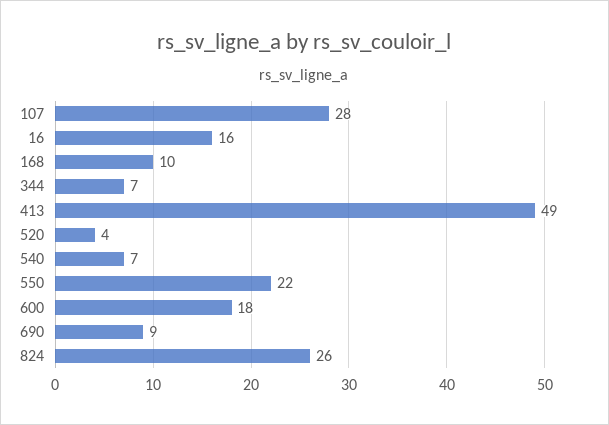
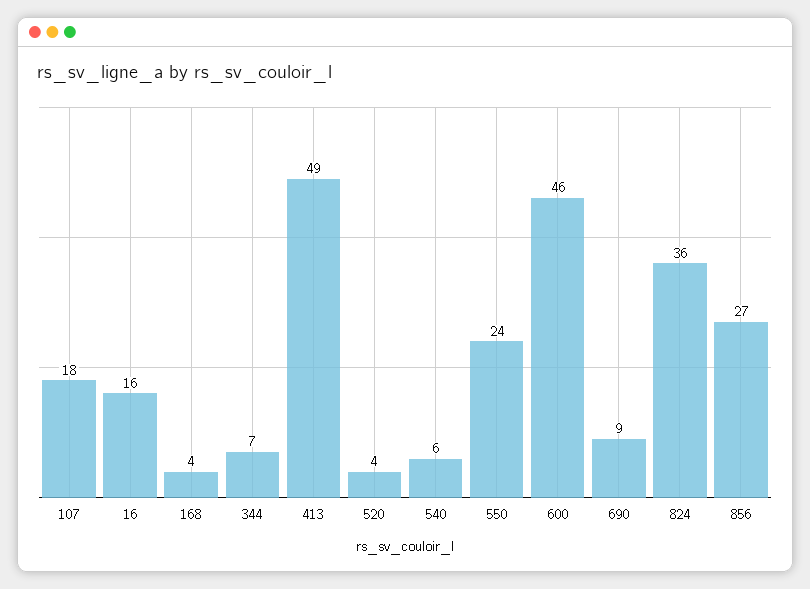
107: 28 -> 18
168: 10 -> 4
540: 7 -> 6
550: 22 -> 24
600: 18 -> 46
824: 26 -> 36
856: none -> 27

